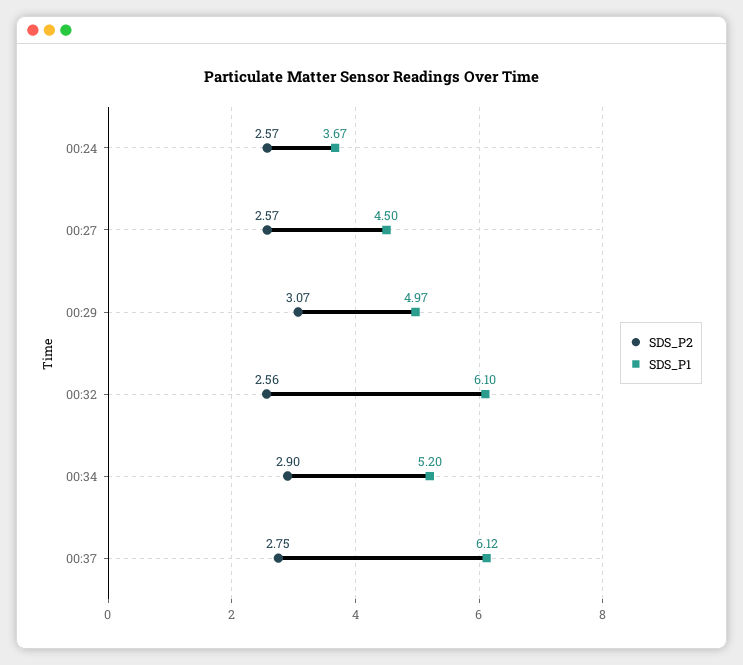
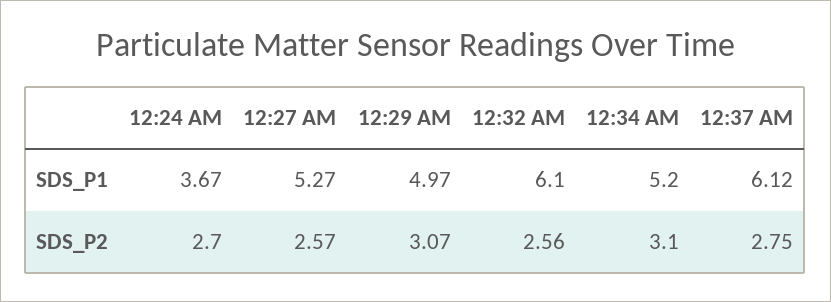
SDS_P2, 00:24: 2.57 -> 2.7
SDS_P1, 00:27: 4.5 -> 5.27
SDS_P2, 00:34: 2.9 -> 3.1

